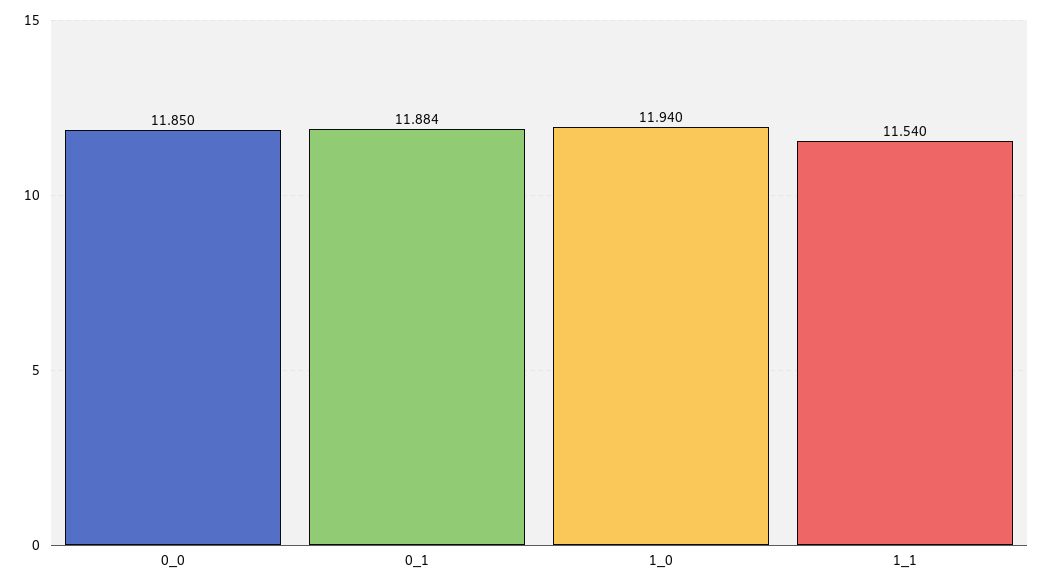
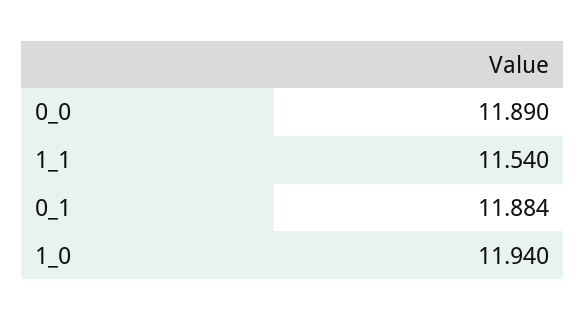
0_0: 11.85 -> 11.89

